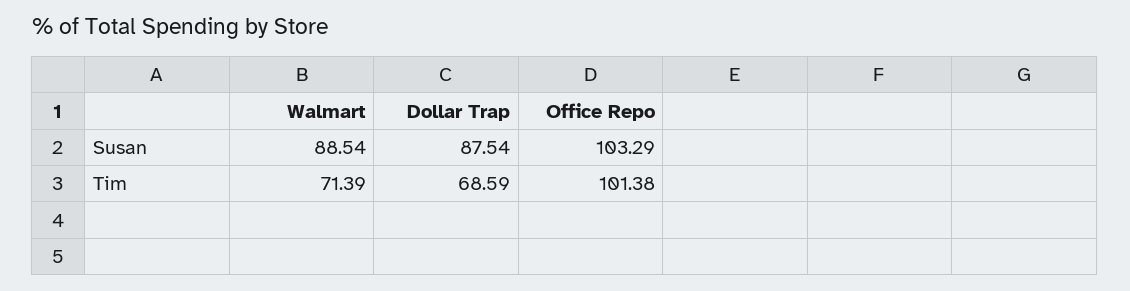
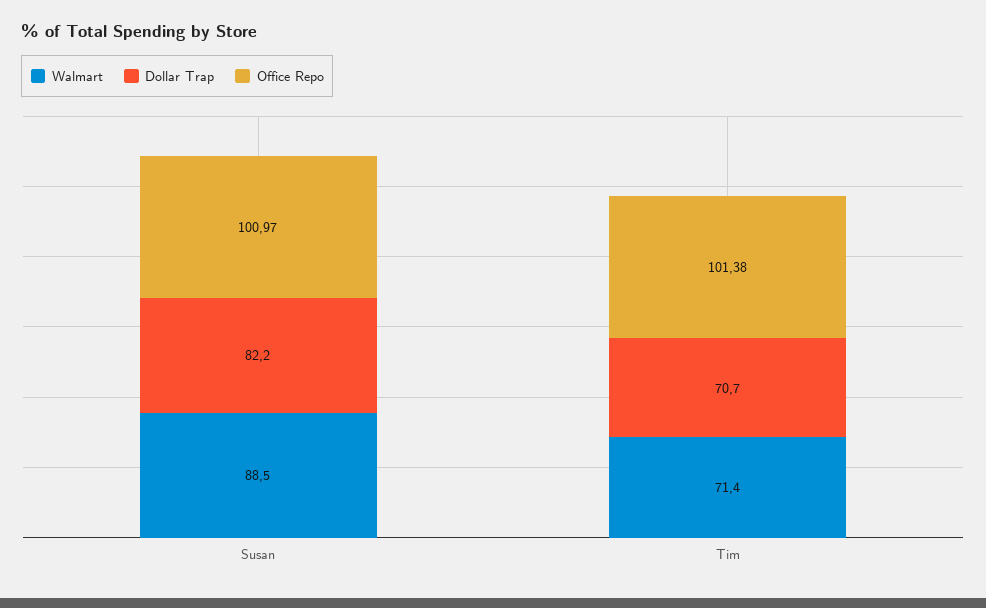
Dollar Trap, Susan: 87.54 -> 82.2
Office Repo, Susan: 103.29 -> 100.97
Dollar Trap, Tim: 68.59 -> 70.7

